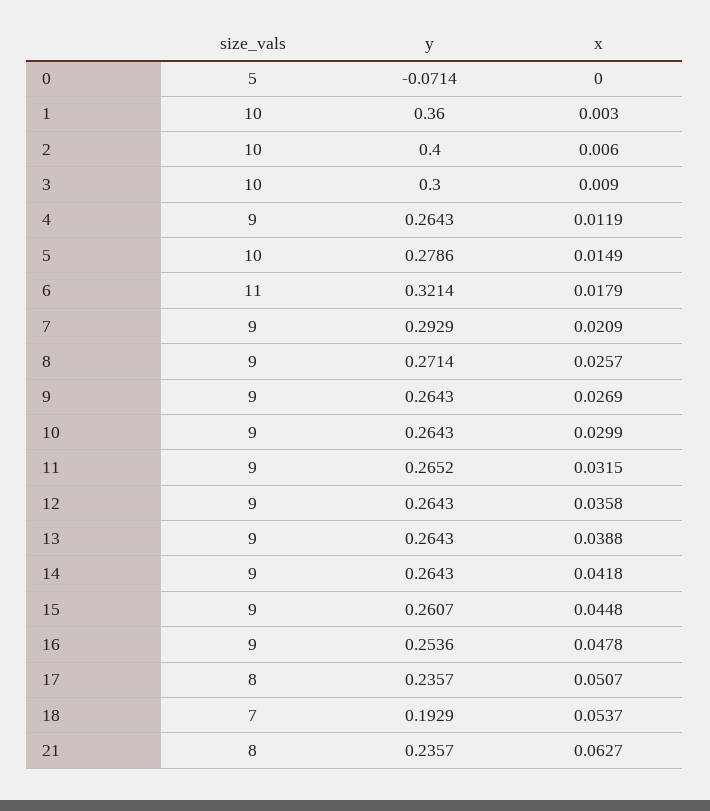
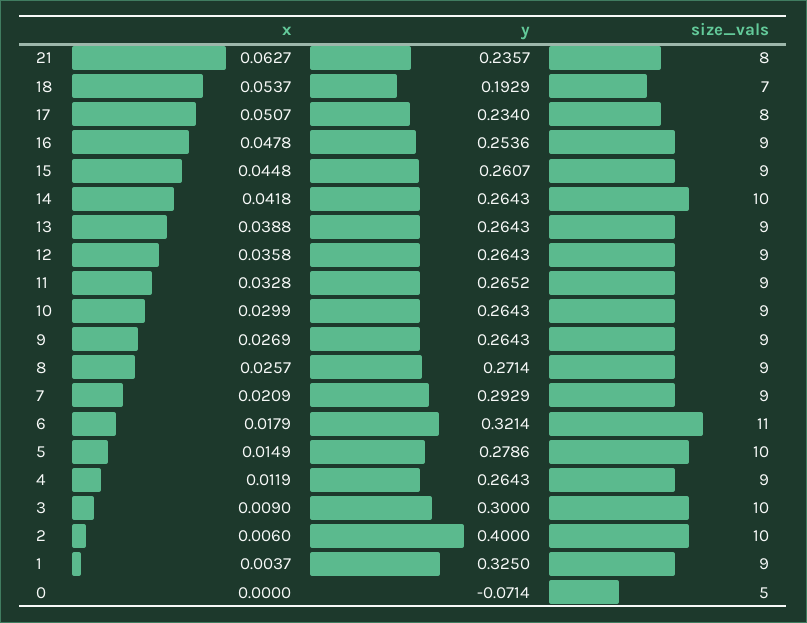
size_vals, 1: 10 -> 9
y, 1: 0.36 -> 0.325
x, 1: 0.003 -> 0.0037
x, 11: 0.0315 -> 0.0328
size_vals, 14: 9 -> 10
y, 17: 0.2357 -> 0.234

